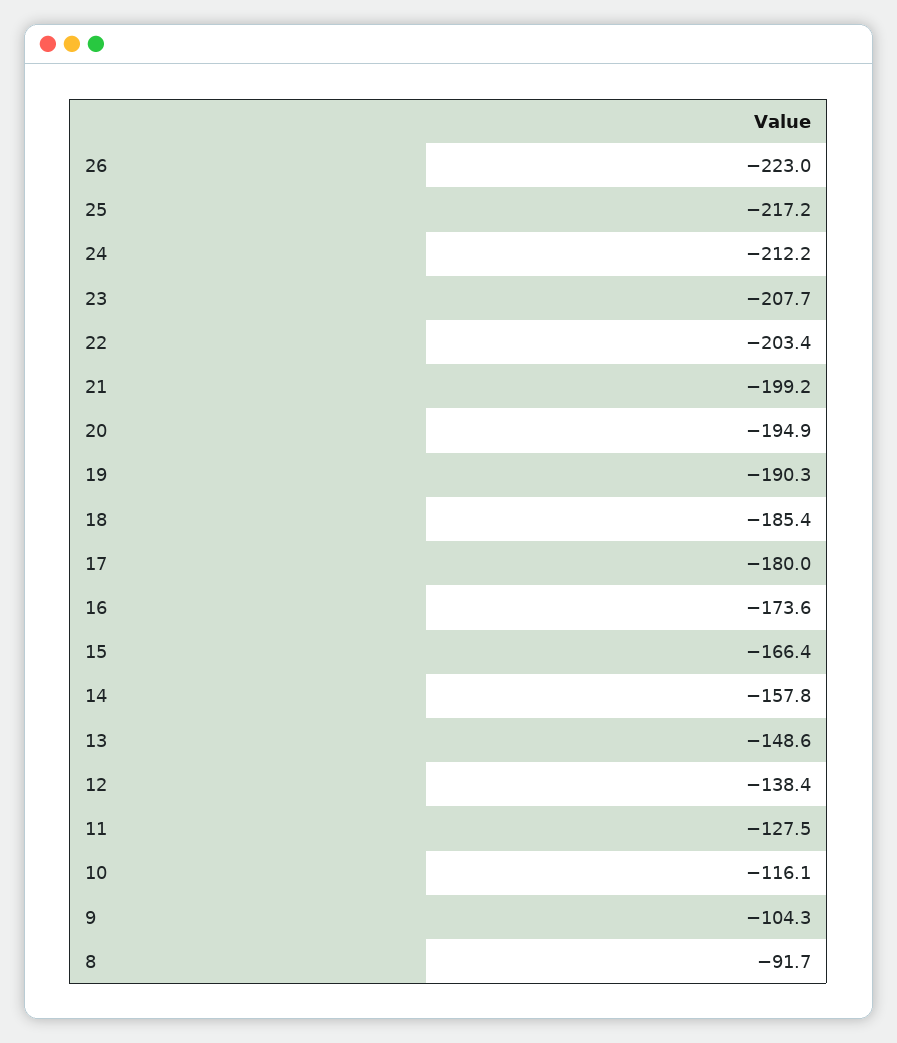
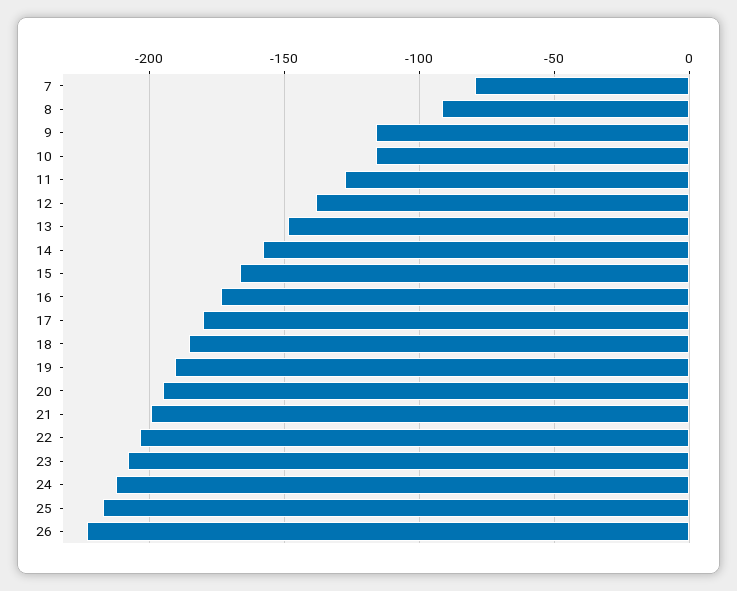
9: -104.3 -> -115
7: none -> -80

